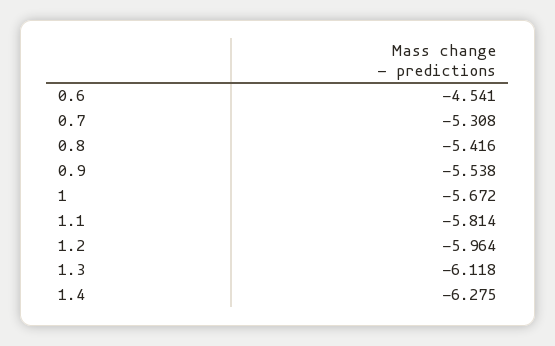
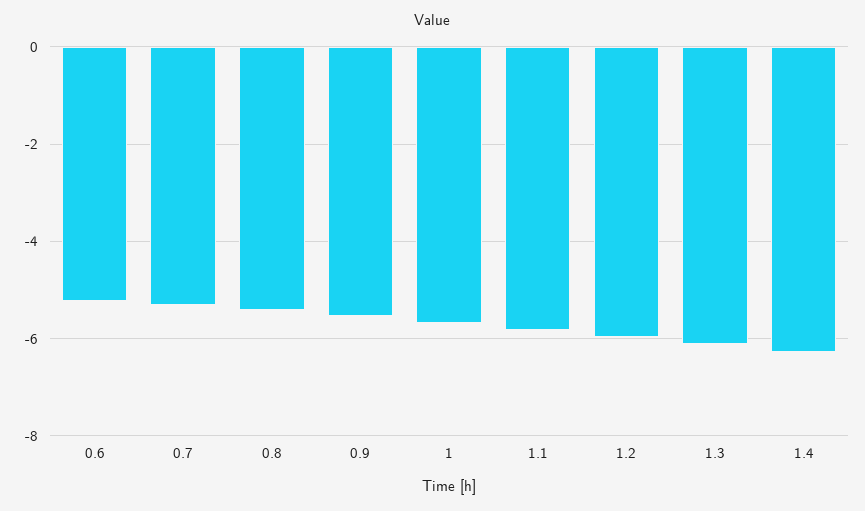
0.6: -4.541 -> -5.2

